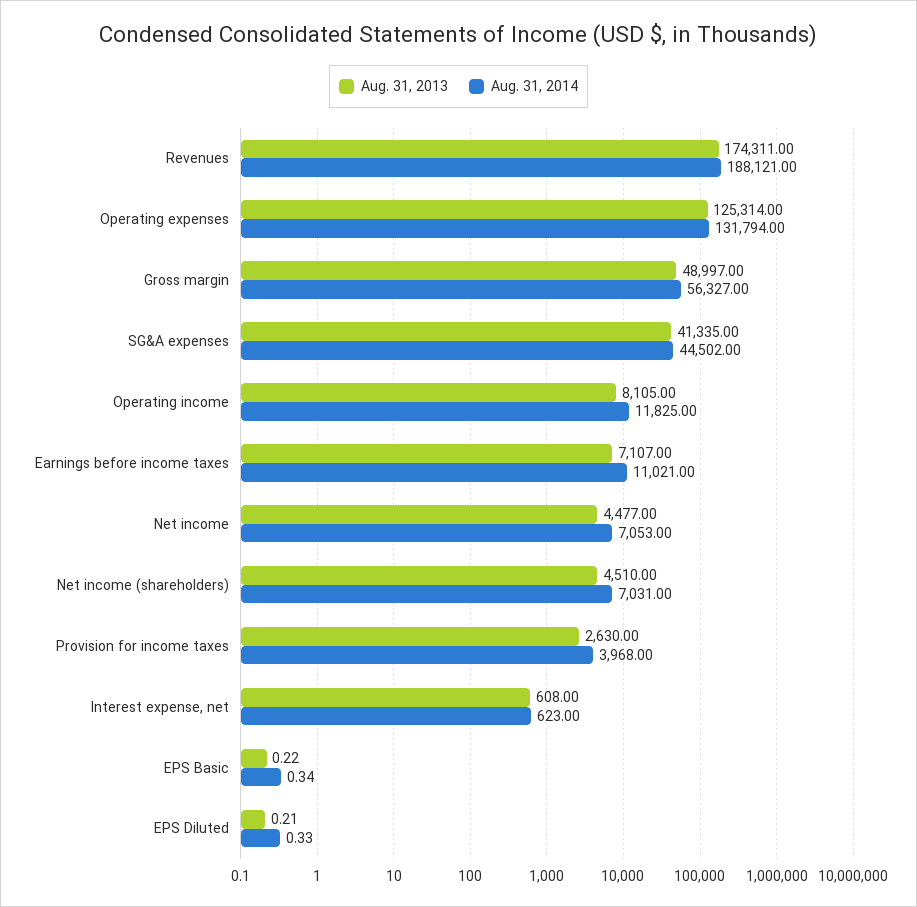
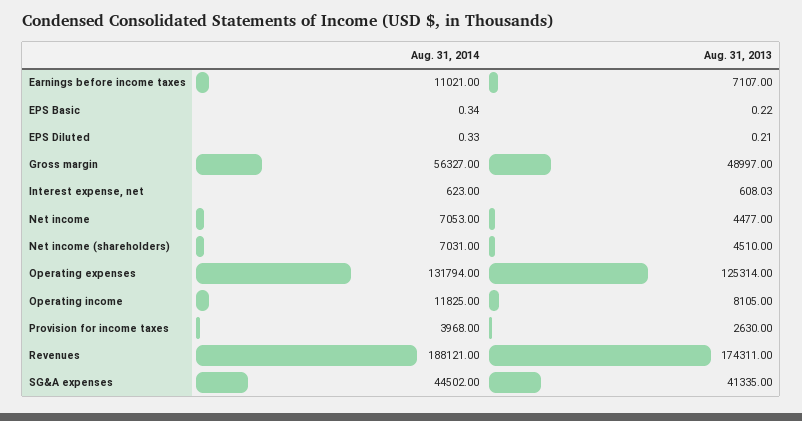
Aug. 31, 2013, Interest expense, net: 608 -> 608.03

